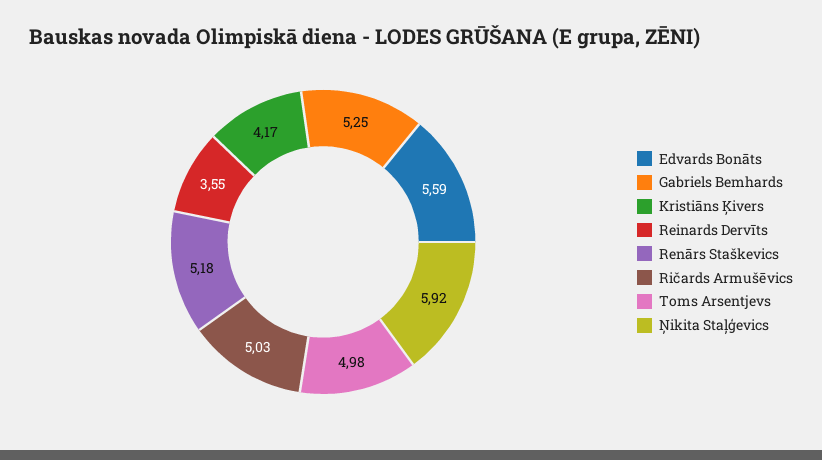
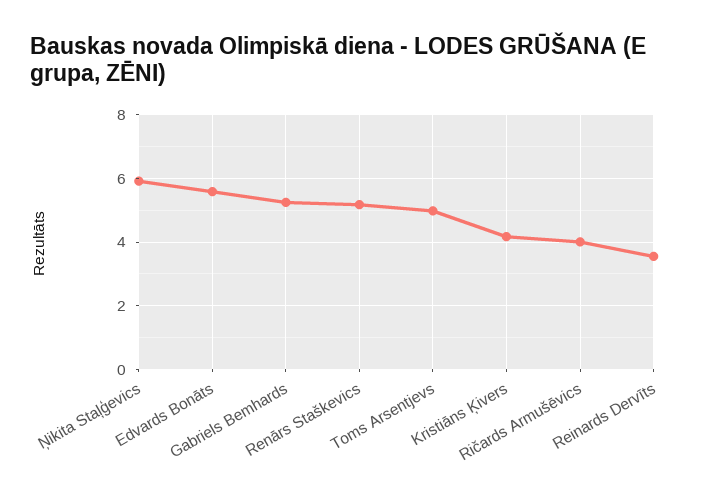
Ričards Armušēvics: 5.03 -> 4

